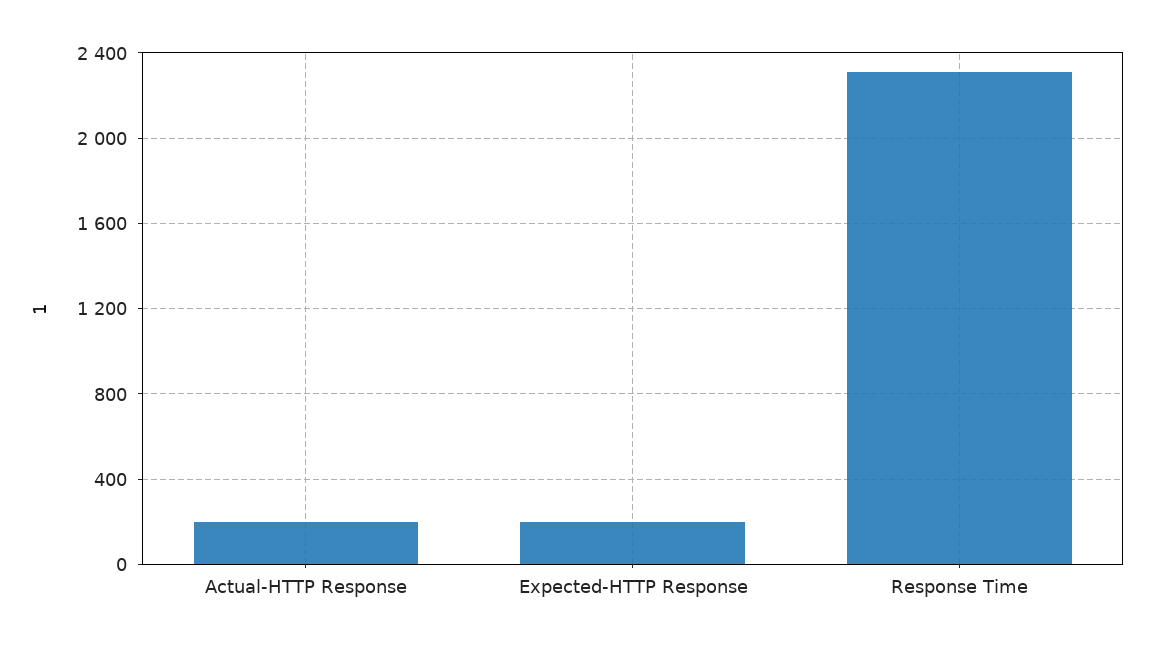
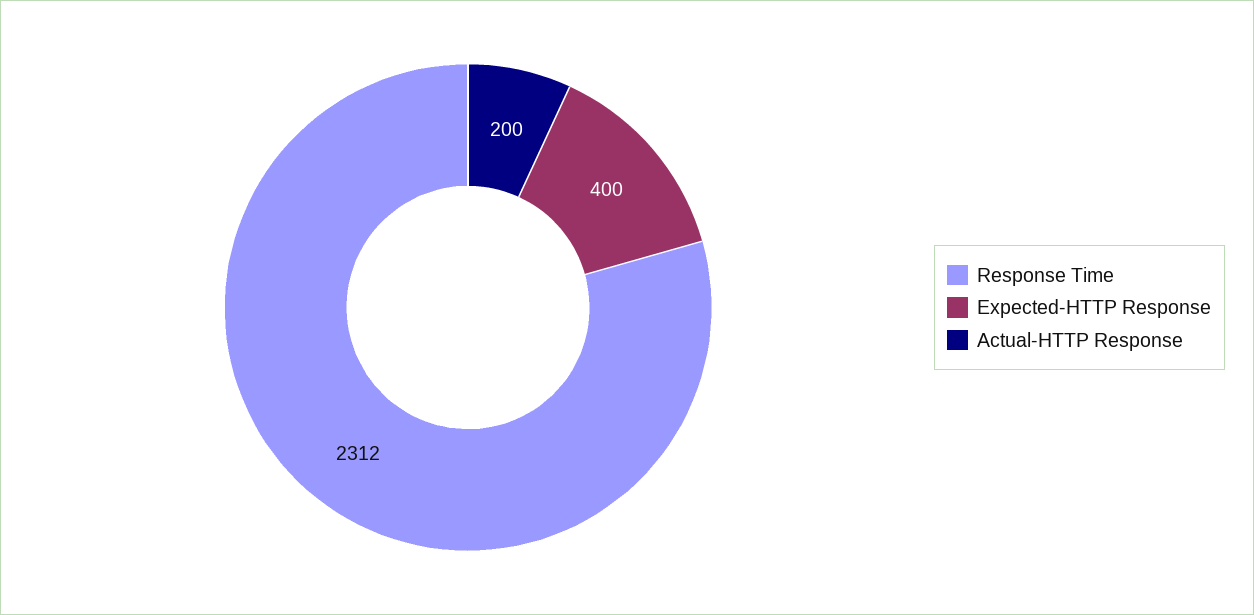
Expected-HTTP Response: 200 -> 400

